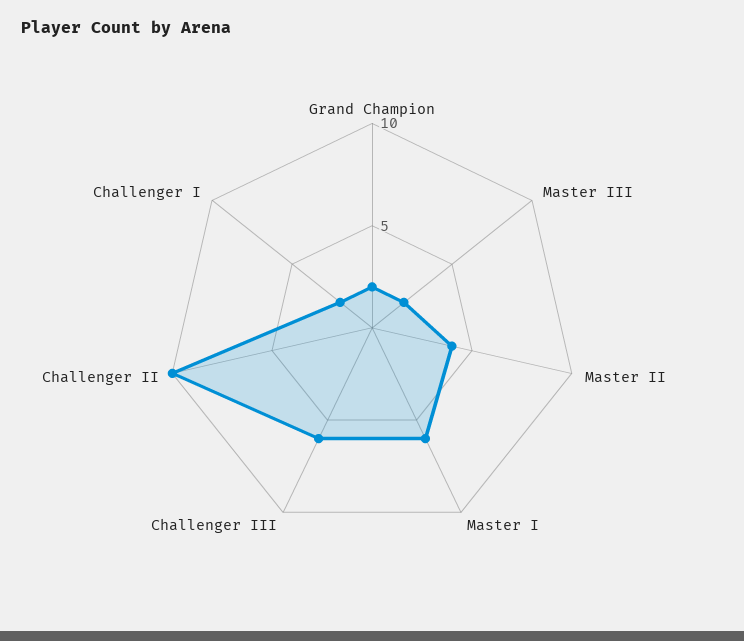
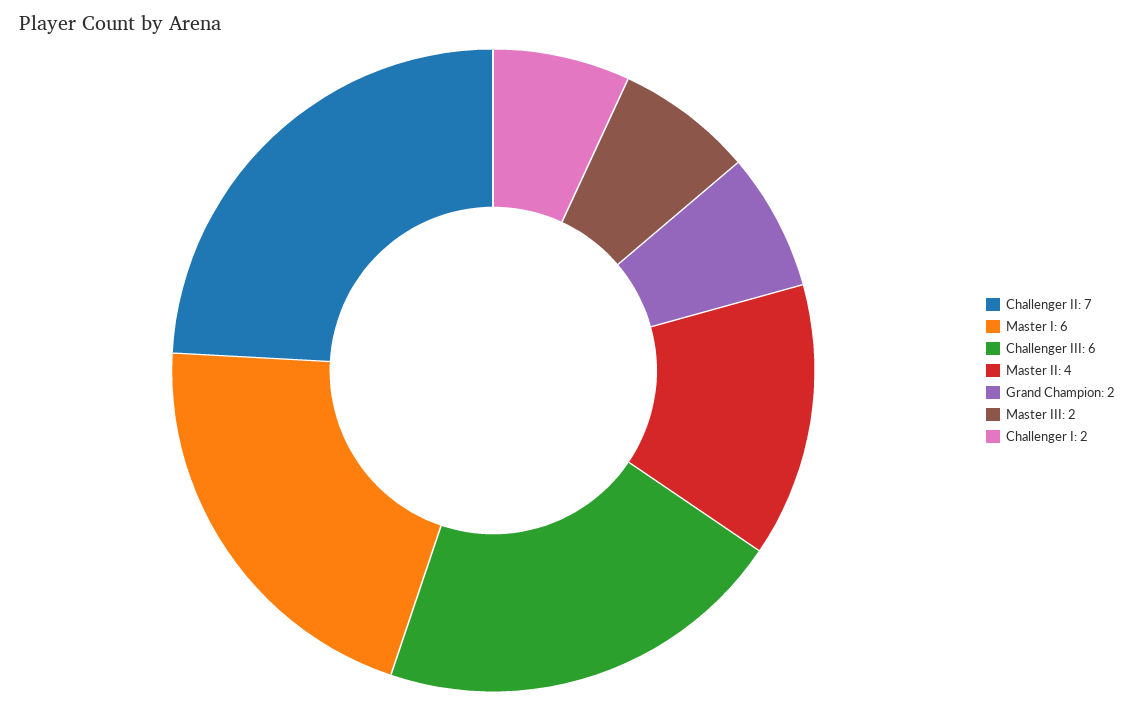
Challenger II: 10 -> 7

